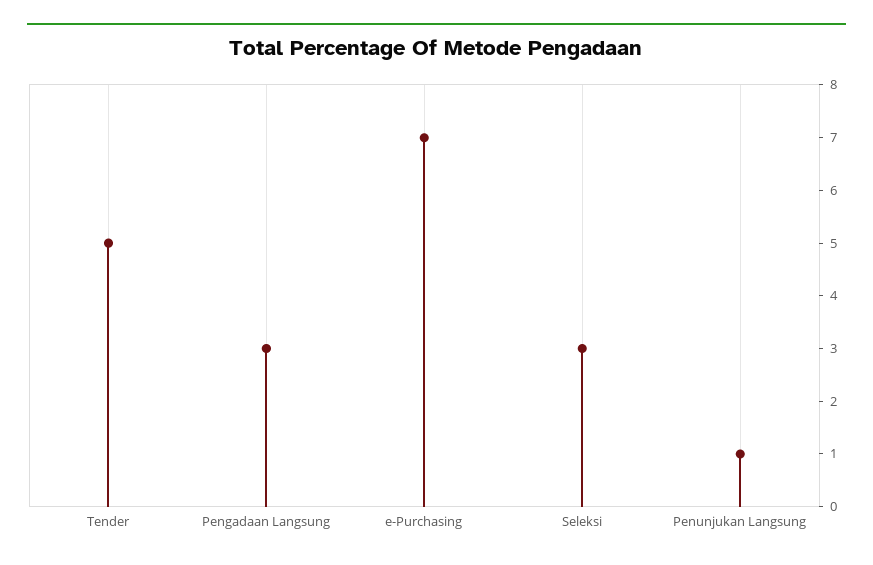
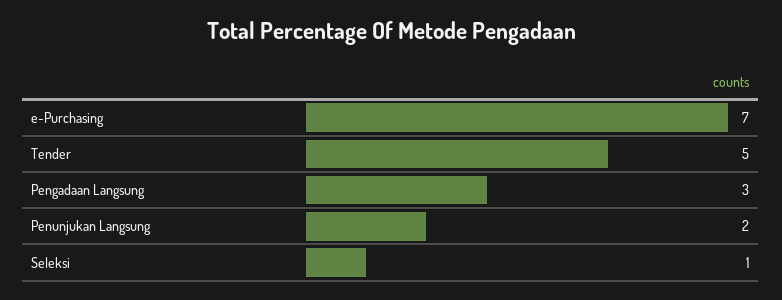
Seleksi: 3 -> 1
Penunjukan Langsung: 1 -> 2

